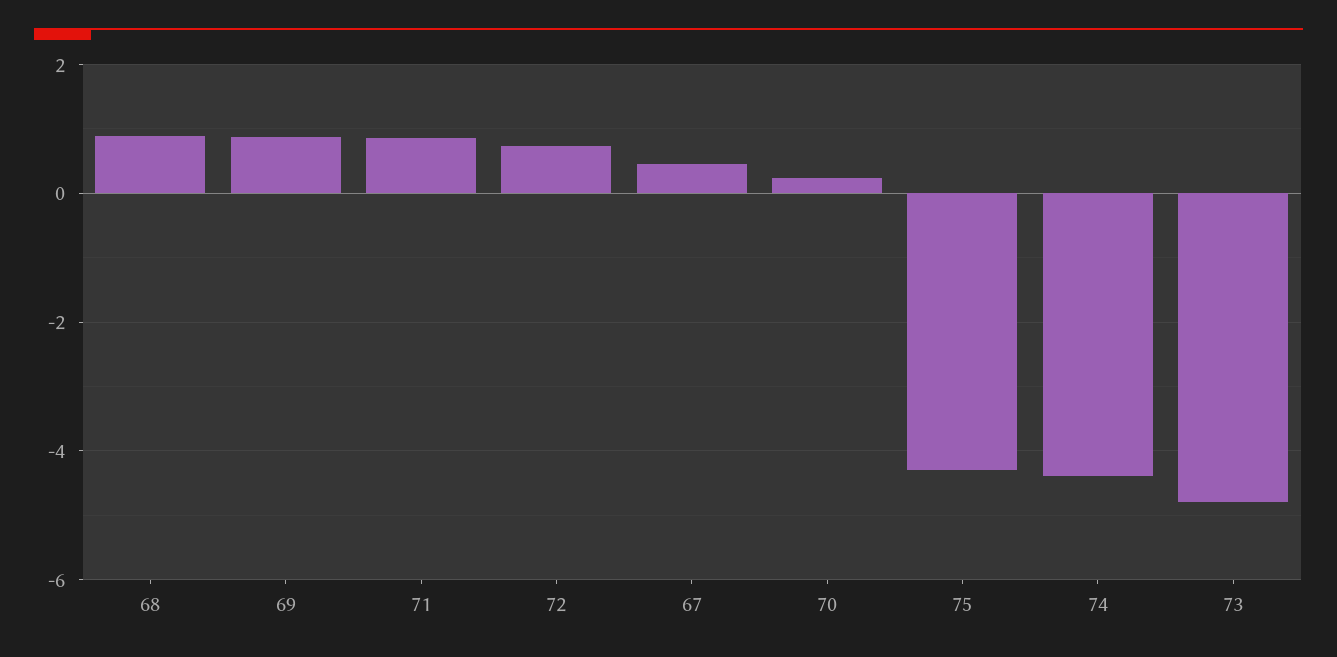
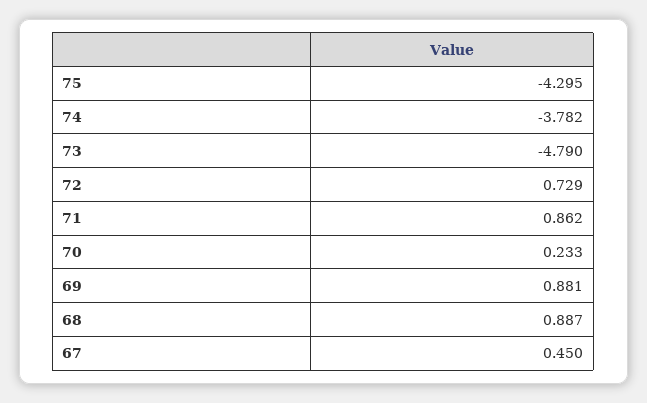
74: -4.4 -> -3.782

